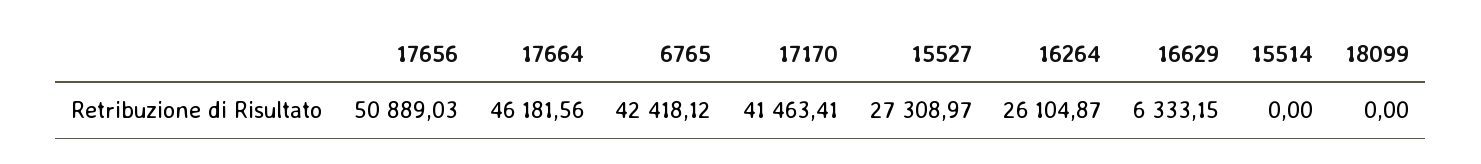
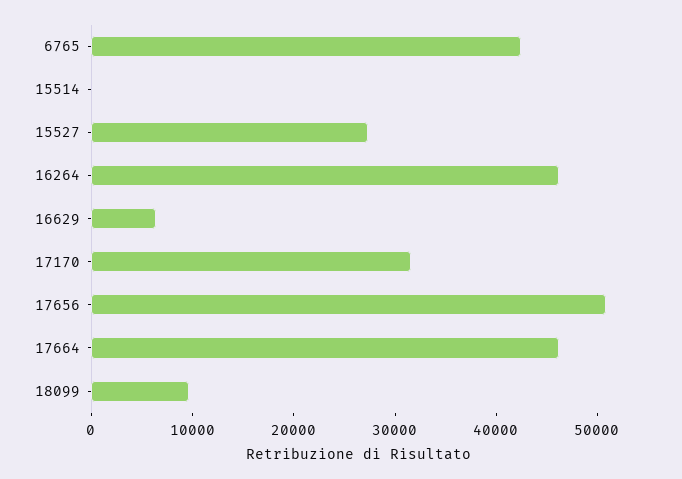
17170: 41463.41 -> 32000
16264: 26104.87 -> 46000
18099: 0 -> 10000

